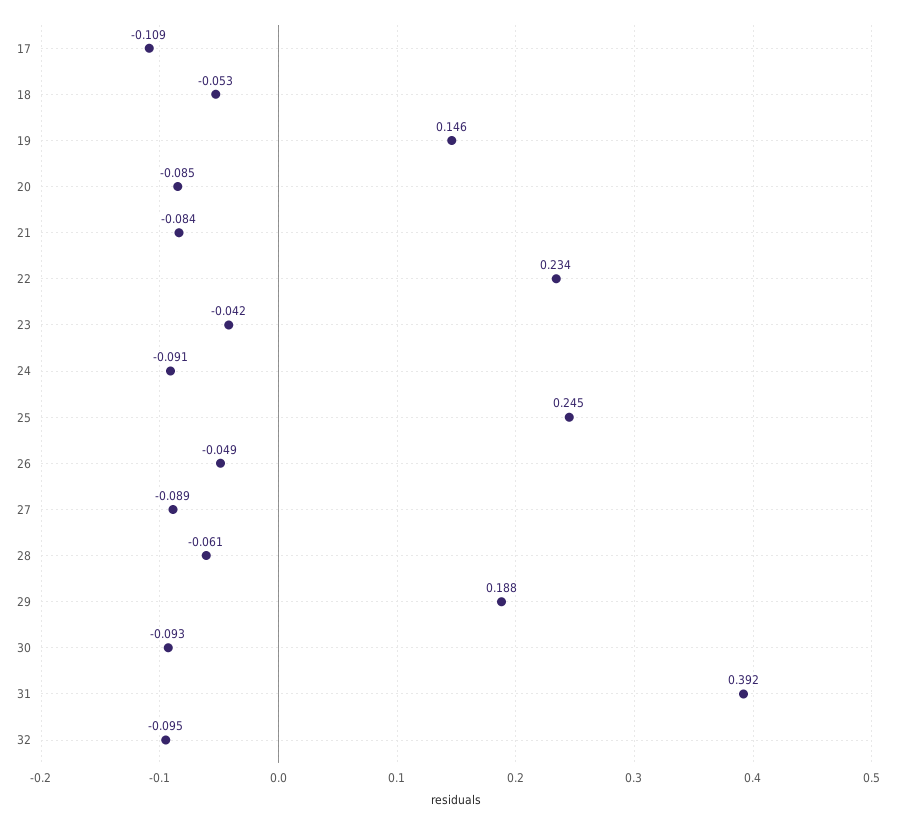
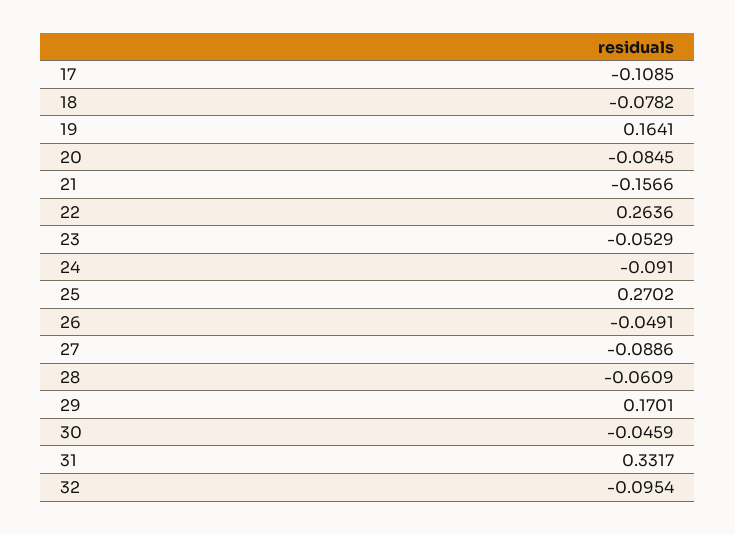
18: -0.053 -> -0.0782
19: 0.146 -> 0.1641
21: -0.084 -> -0.1566
22: 0.234 -> 0.2636
23: -0.042 -> -0.0529
25: 0.245 -> 0.2702
29: 0.188 -> 0.1701
30: -0.093 -> -0.0459
31: 0.392 -> 0.3317

